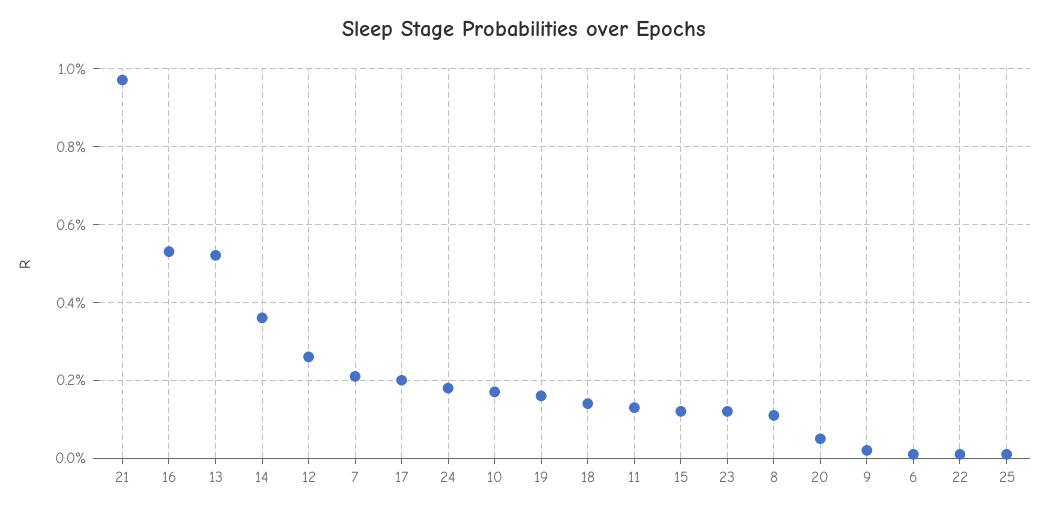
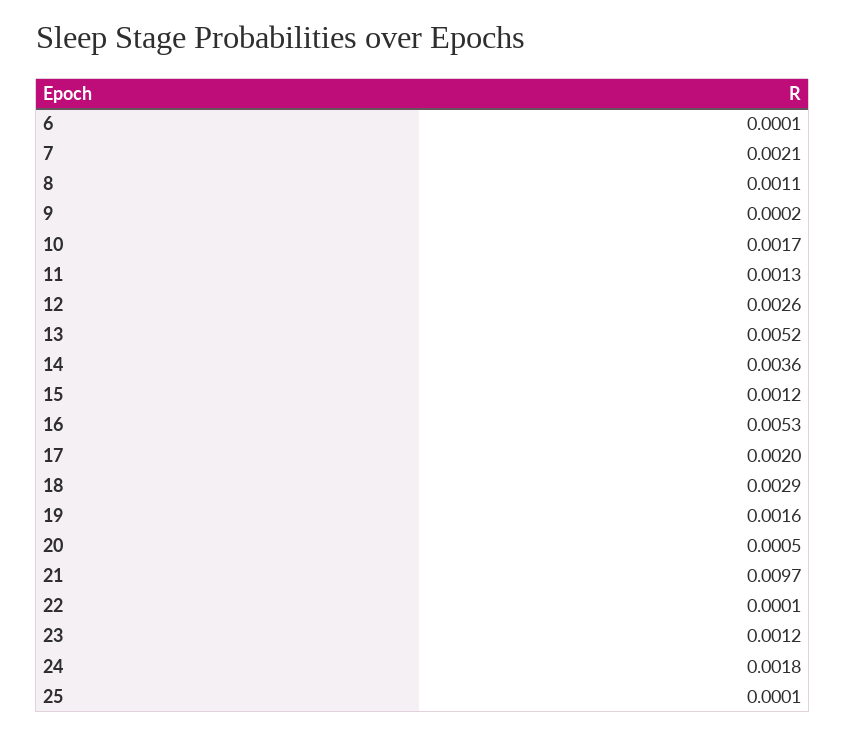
18: 0.0015 -> 0.0029

